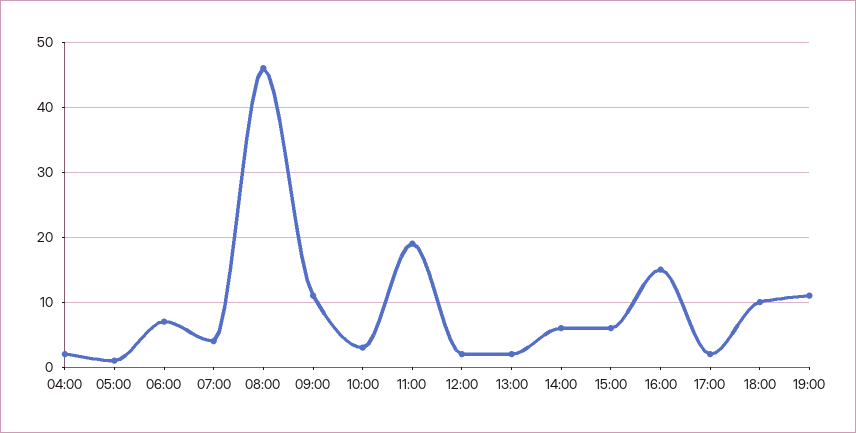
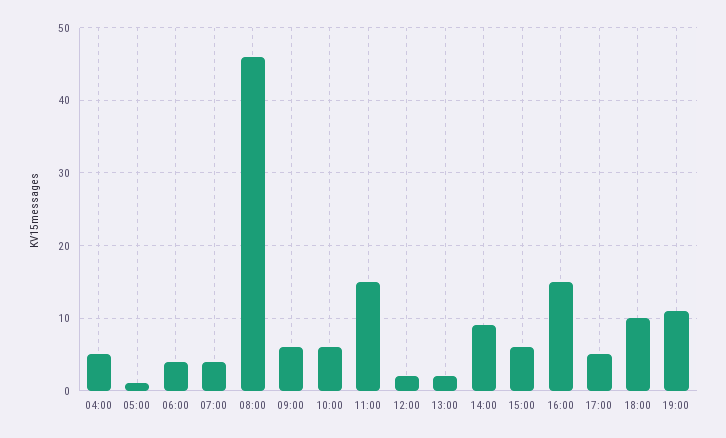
04:00: 2 -> 5
06:00: 7 -> 4
09:00: 11 -> 6
10:00: 3 -> 6
11:00: 19 -> 15
14:00: 6 -> 9
17:00: 2 -> 5

